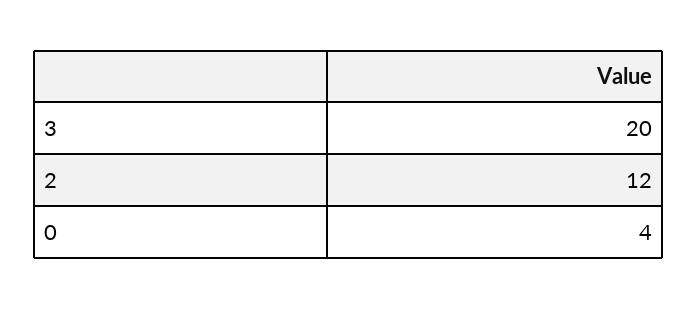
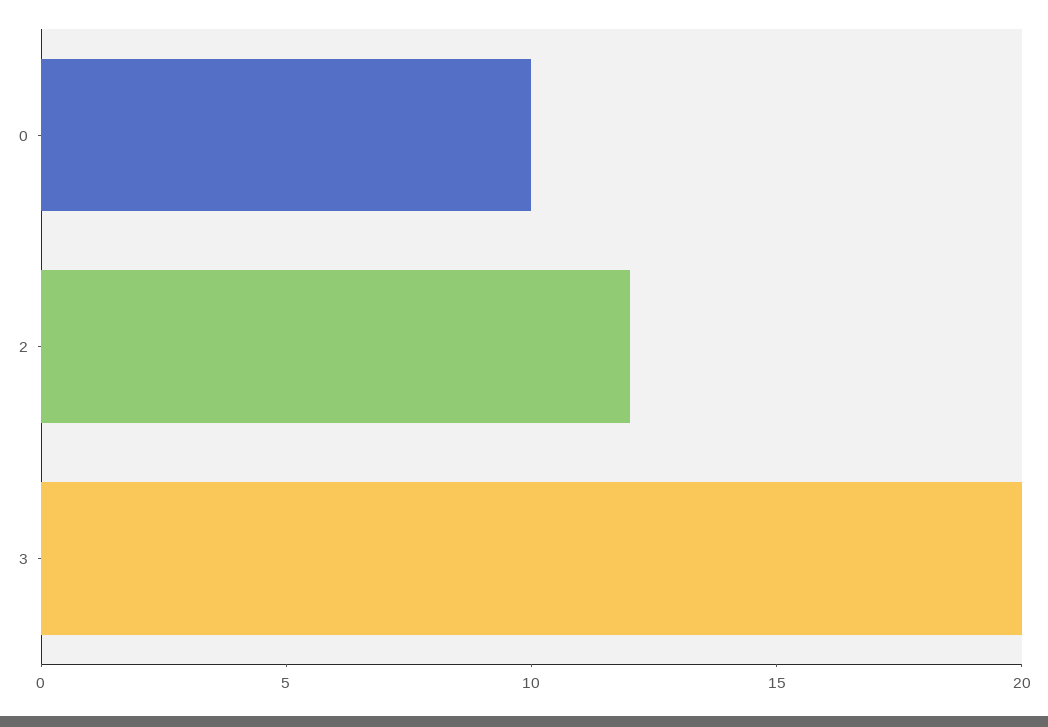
0: 4 -> 10

